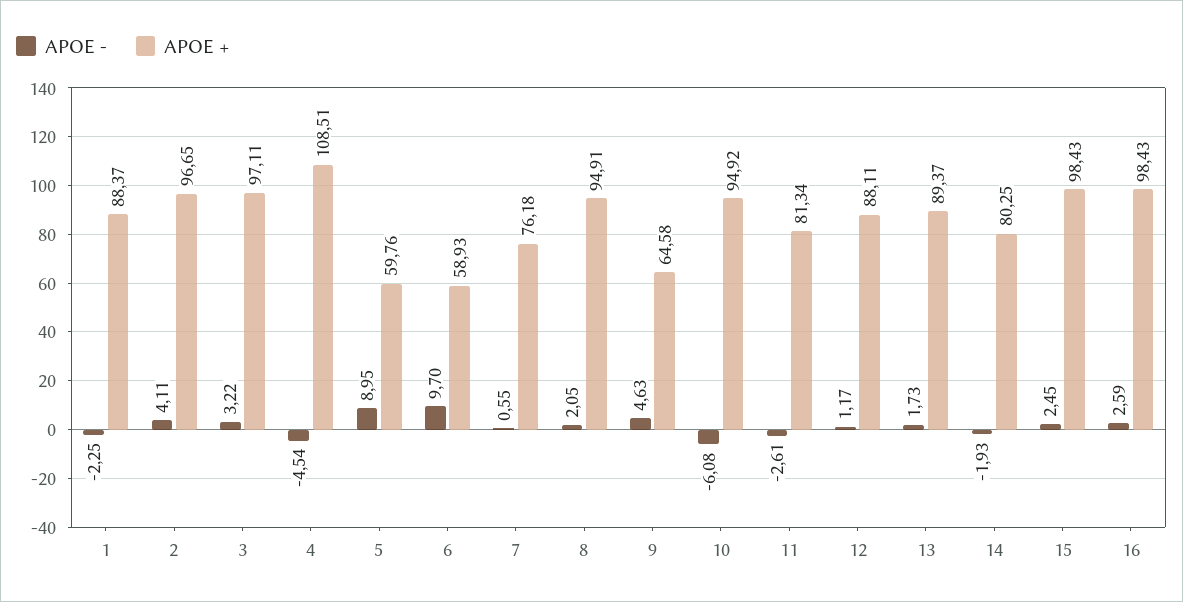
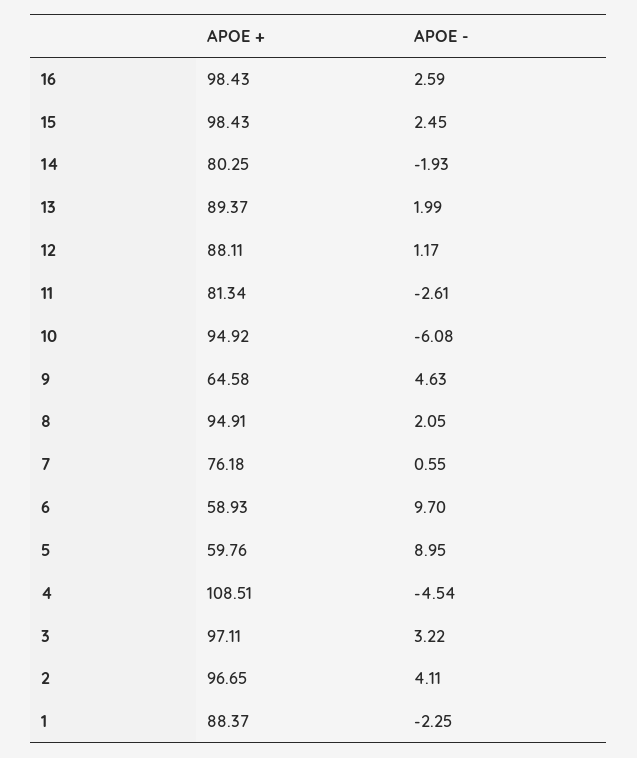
APOE -, 13: 1.73 -> 1.99

